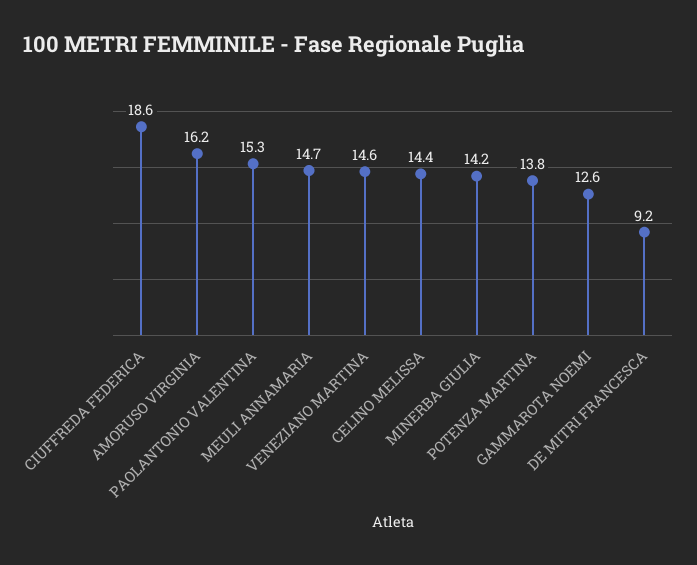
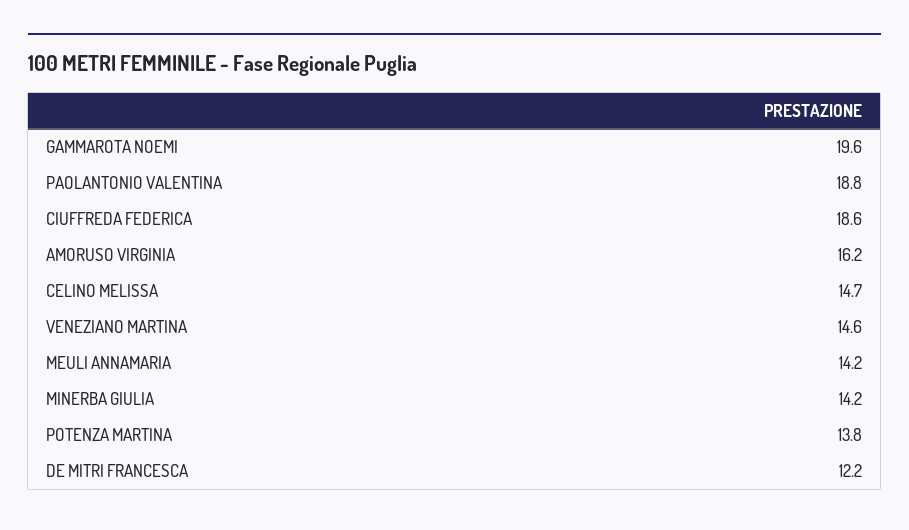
PAOLANTONIO VALENTINA: 15.3 -> 18.8
MEULI ANNAMARIA: 14.7 -> 14.2
CELINO MELISSA: 14.4 -> 14.7
GAMMAROTA NOEMI: 12.6 -> 19.6
DE MITRI FRANCESCA: 9.2 -> 12.2

